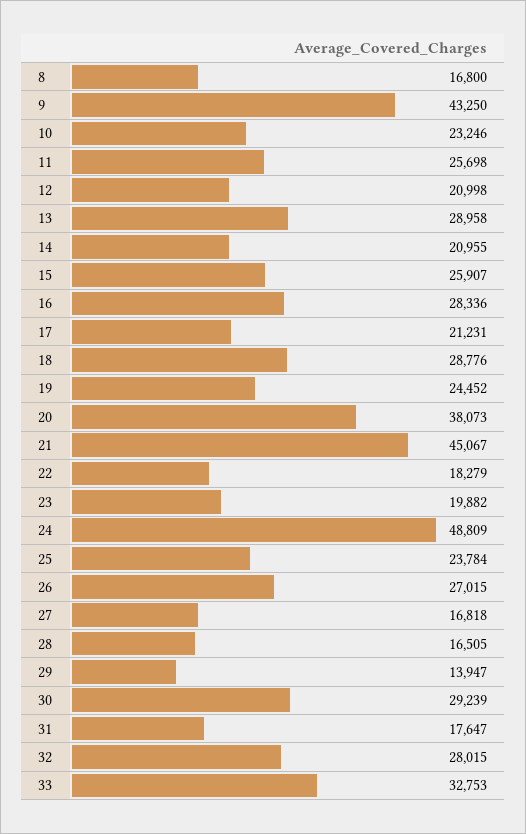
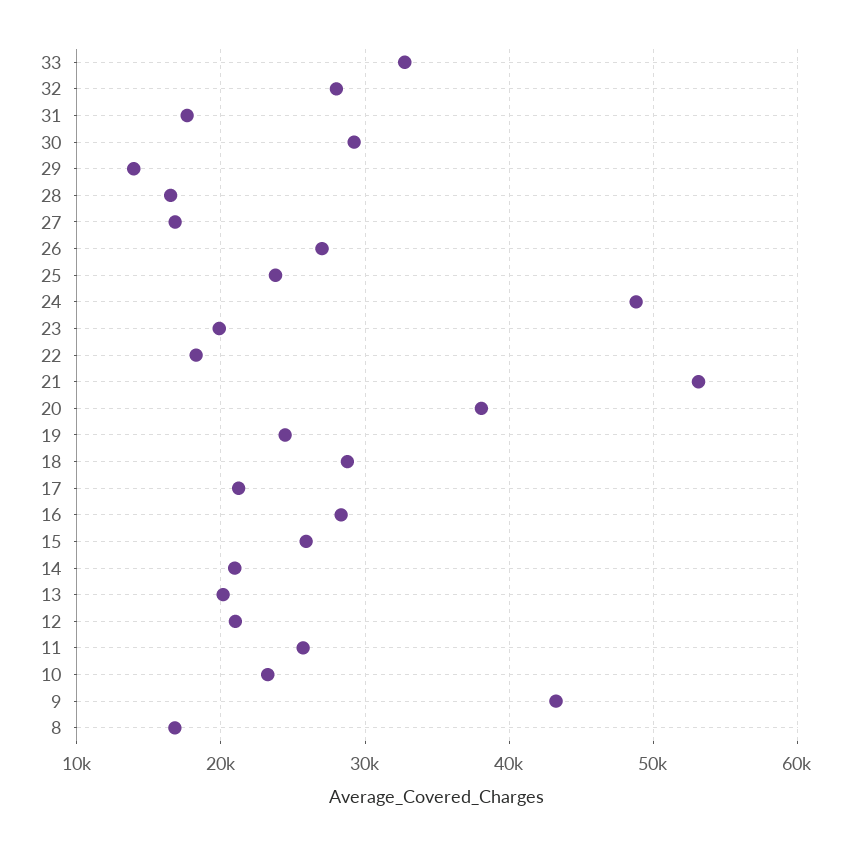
13: 28958 -> 20000
21: 45067 -> 53000

